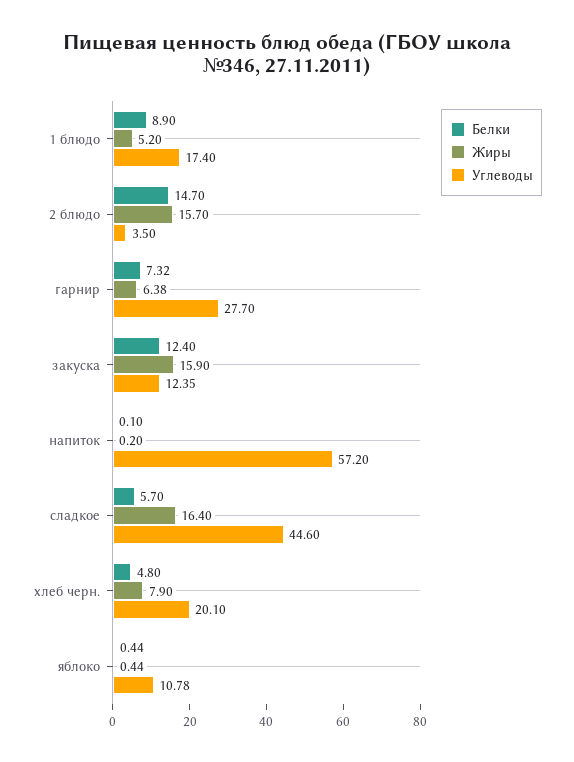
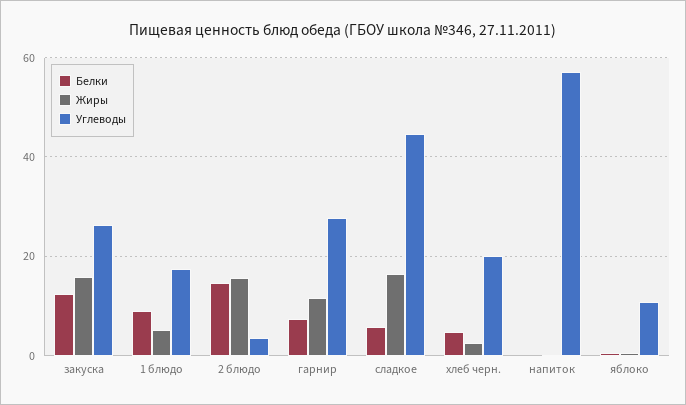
Жиры, гарнир: 6.38 -> 12
Углеводы, закуска: 12.35 -> 26
Жиры, хлеб черн.: 7.9 -> 2

